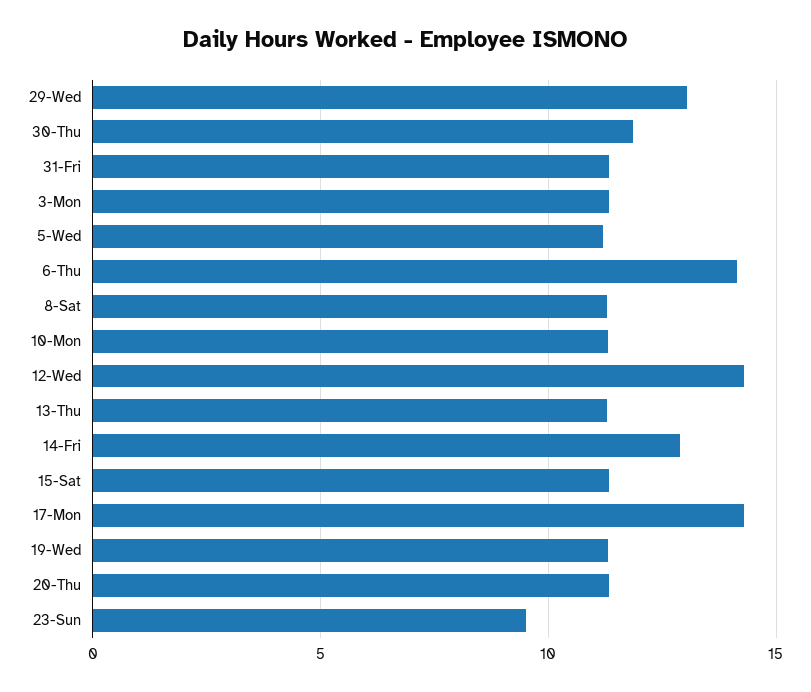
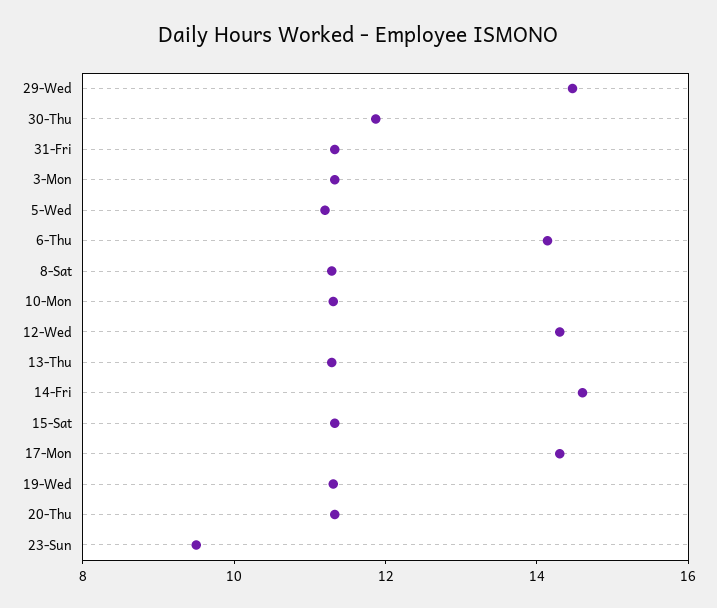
29-Wed: 13 -> 14.5
14-Fri: 13 -> 14.5

